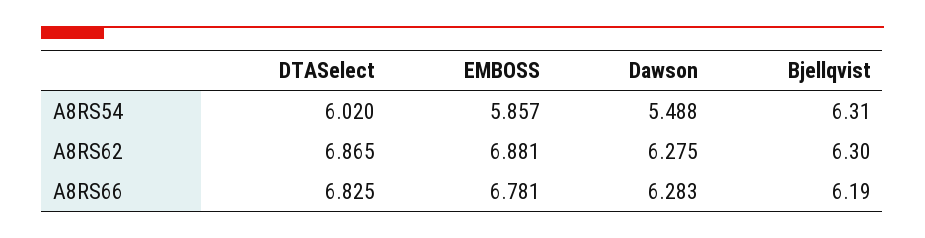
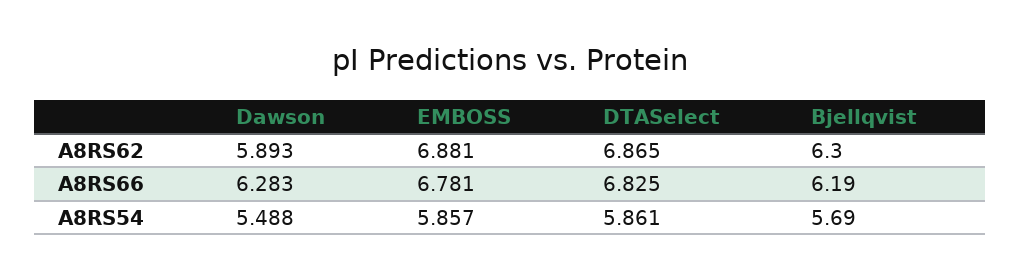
DTASelect, A8RS54: 6.02 -> 5.861
Bjellqvist, A8RS54: 6.31 -> 5.69
Dawson, A8RS62: 6.275 -> 5.893

